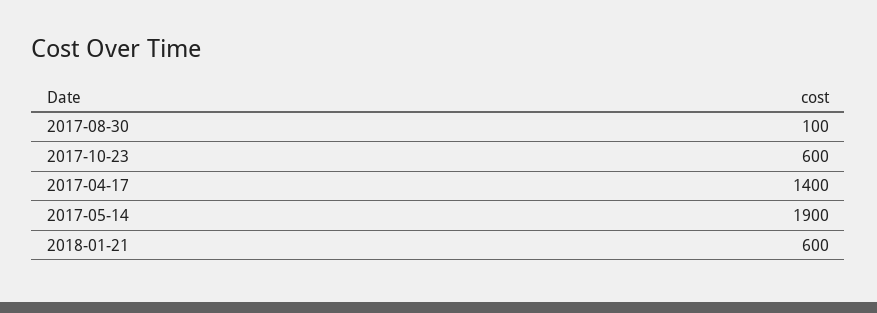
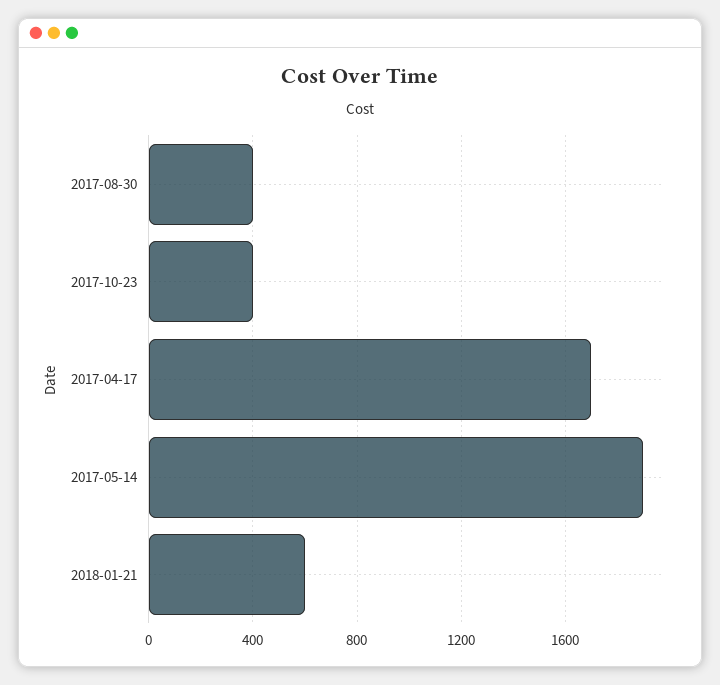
2017-08-30: 100 -> 400
2017-10-23: 600 -> 400
2017-04-17: 1400 -> 1700

